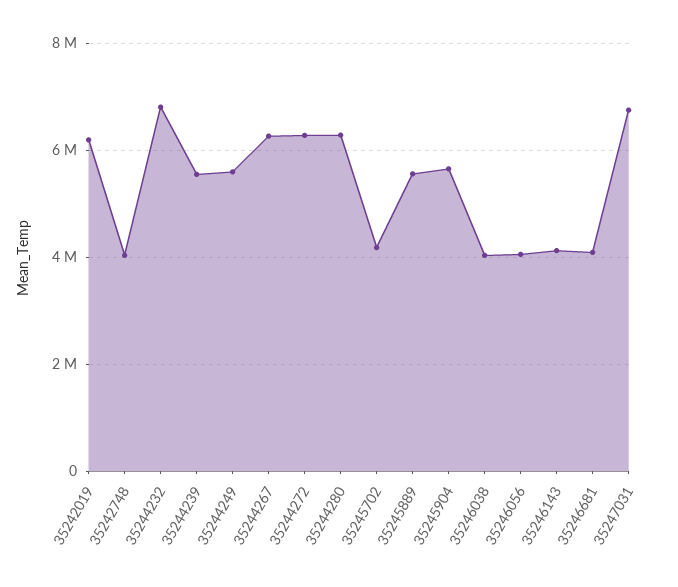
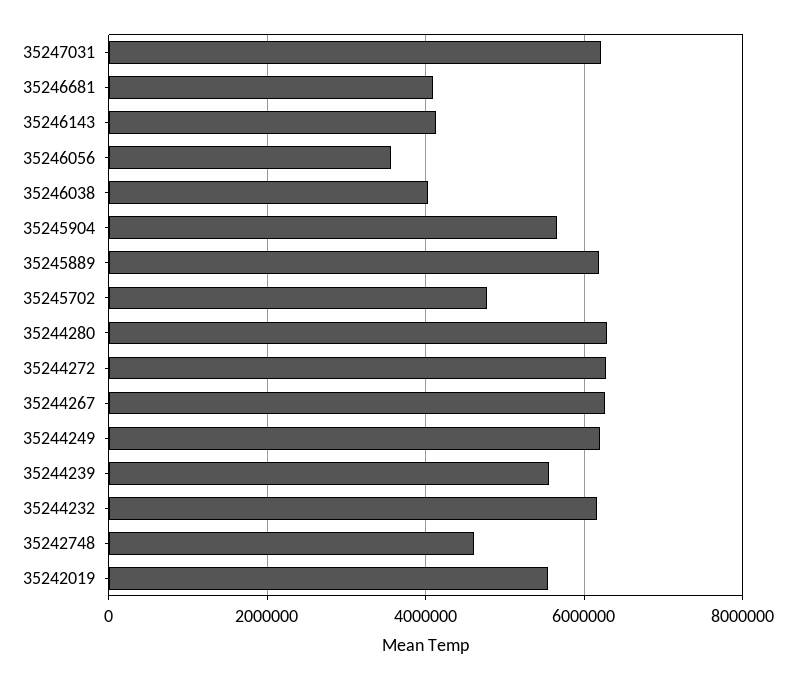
35242019: 6200000 -> 5600000
35242748: 4000000 -> 4600000
35244232: 6800000 -> 6200000
35244249: 5600000 -> 6200000
35245702: 4200000 -> 4800000
35245889: 5600000 -> 6200000
35246056: 4000000 -> 3600000
35247031: 6800000 -> 6200000

